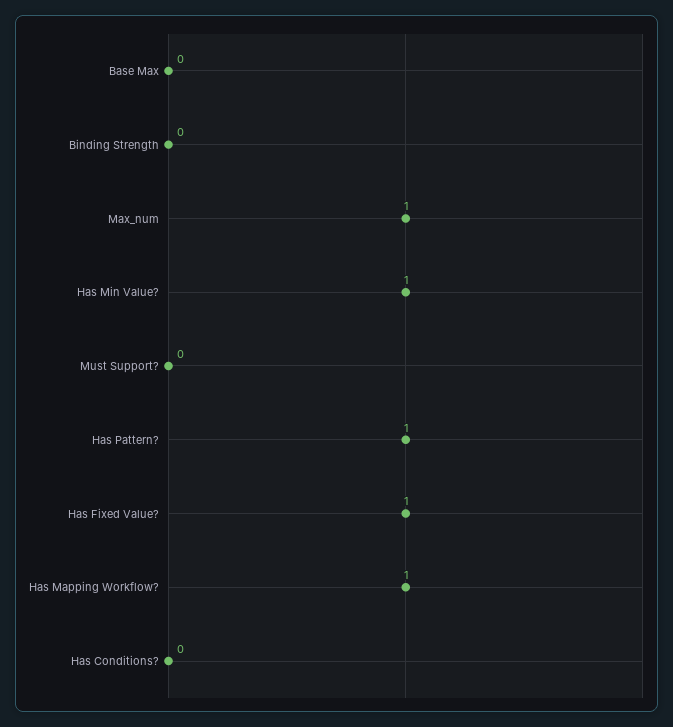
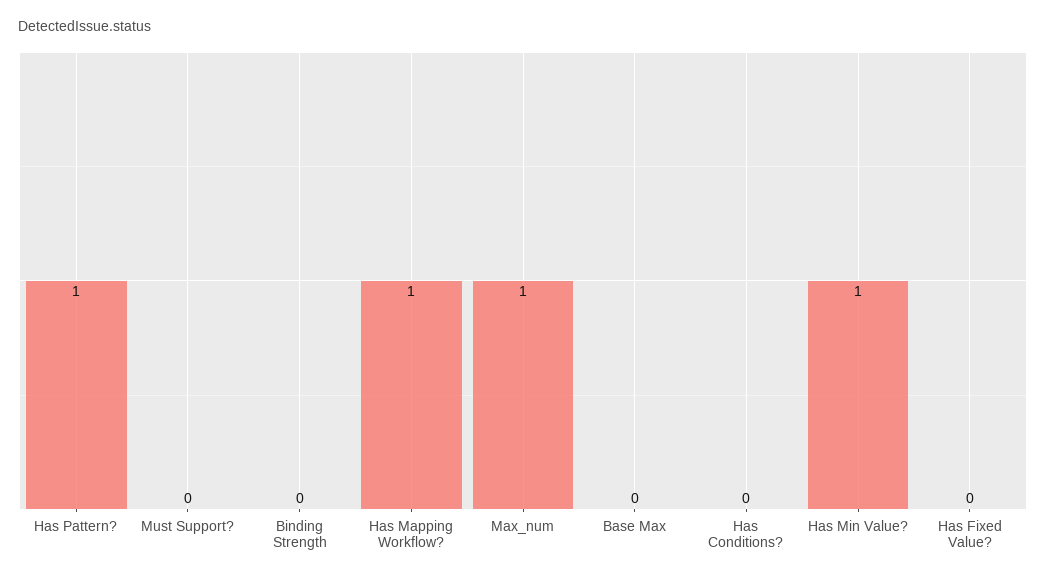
Has Fixed Value?: 1 -> 0

